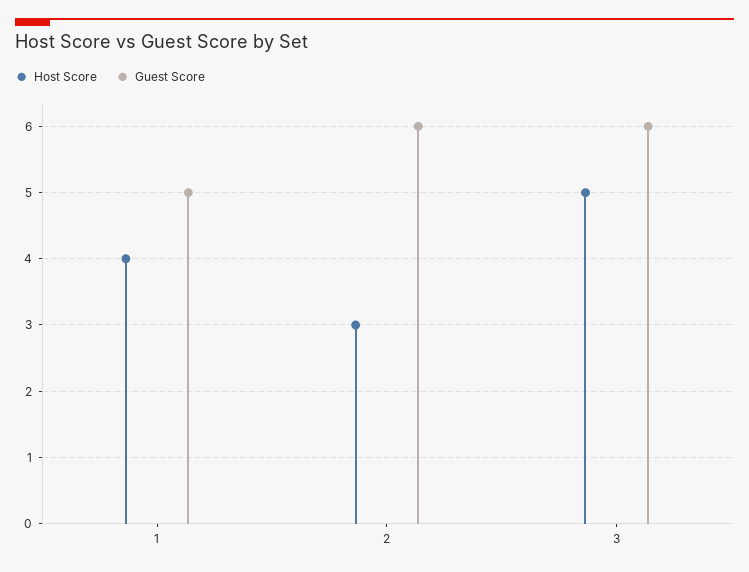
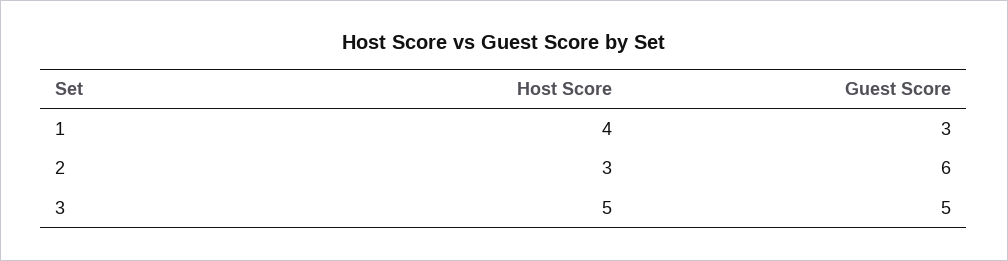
Guest Score, 1: 5 -> 3
Guest Score, 3: 6 -> 5

